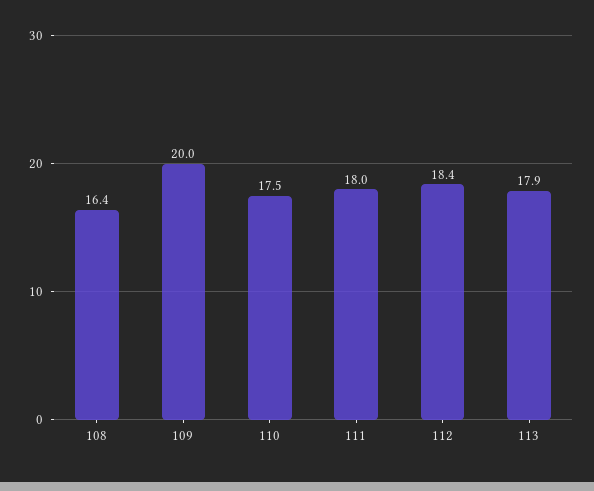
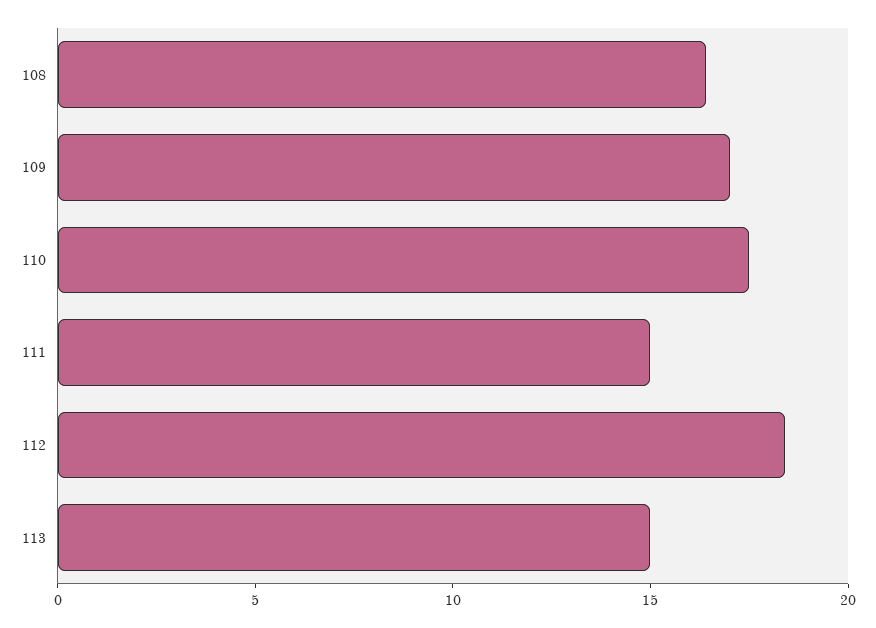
109: 20 -> 17
111: 18 -> 15
113: 17.9 -> 15

